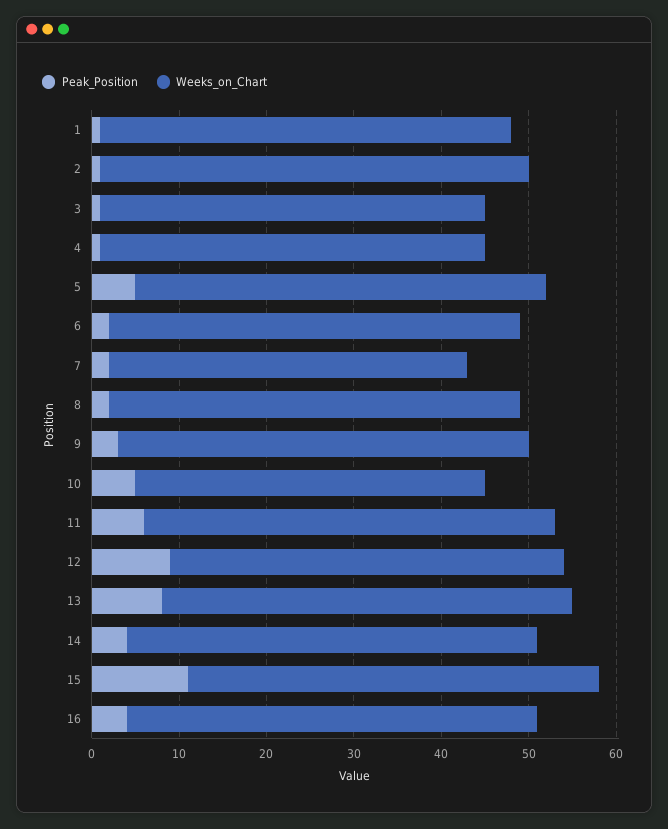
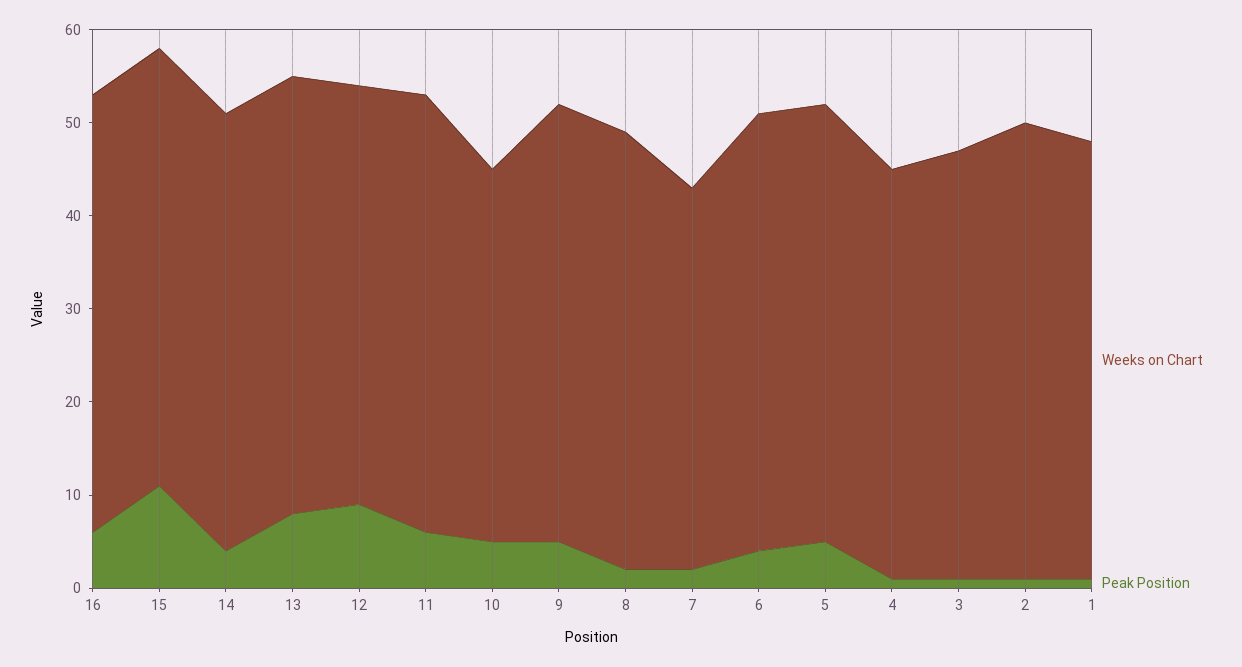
Weeks_on_Chart, 3: 44 -> 46
Peak_Position, 6: 2 -> 4
Peak_Position, 9: 3 -> 5
Peak_Position, 16: 4 -> 6

